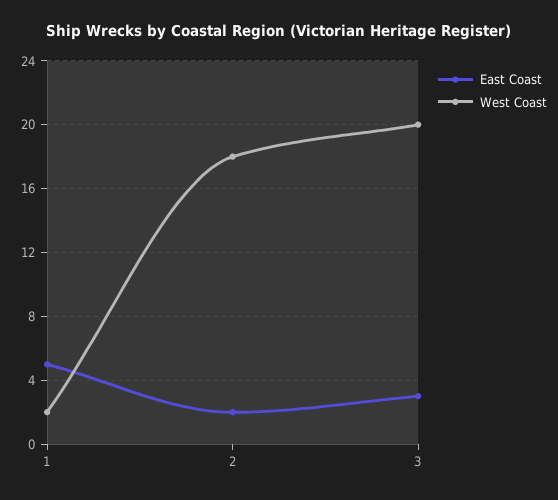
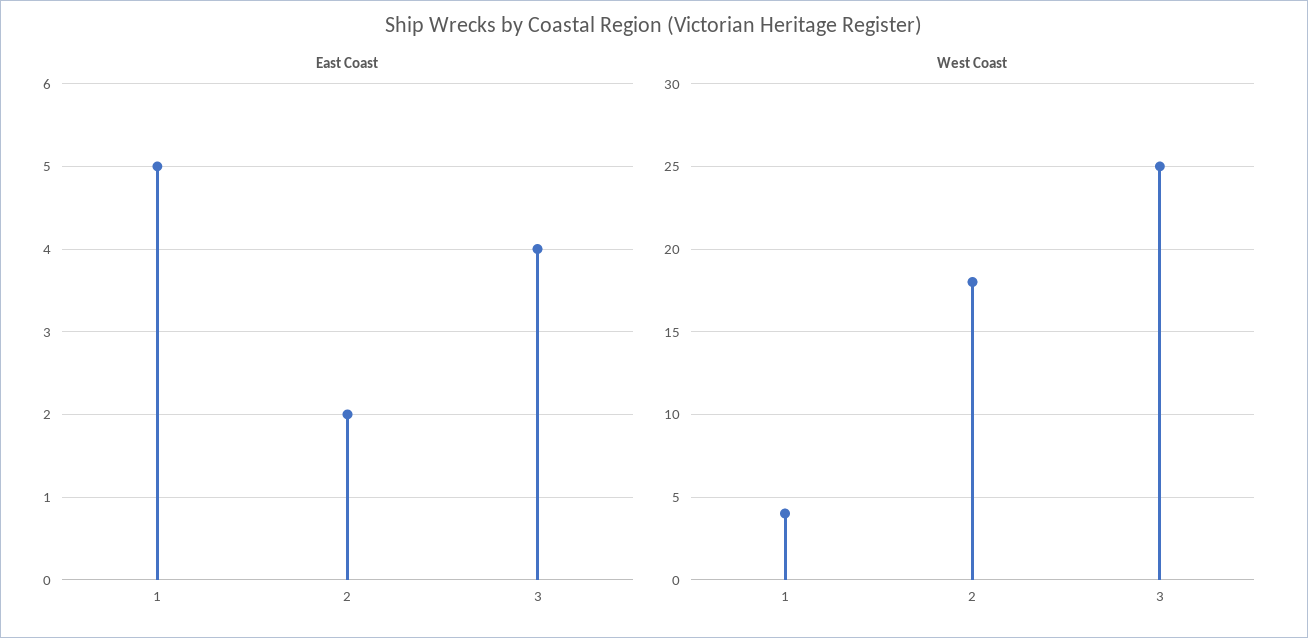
West Coast, 1: 2 -> 4
East Coast, 3: 3 -> 4
West Coast, 3: 20 -> 25

